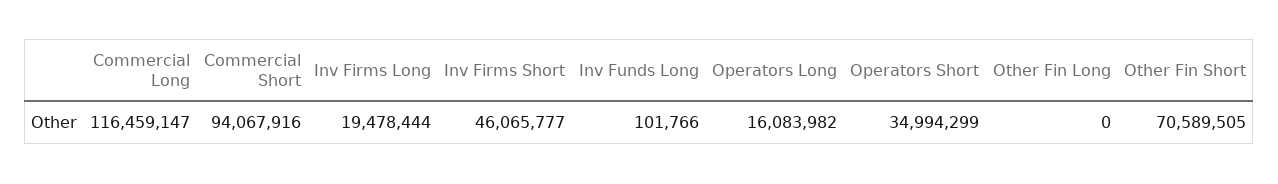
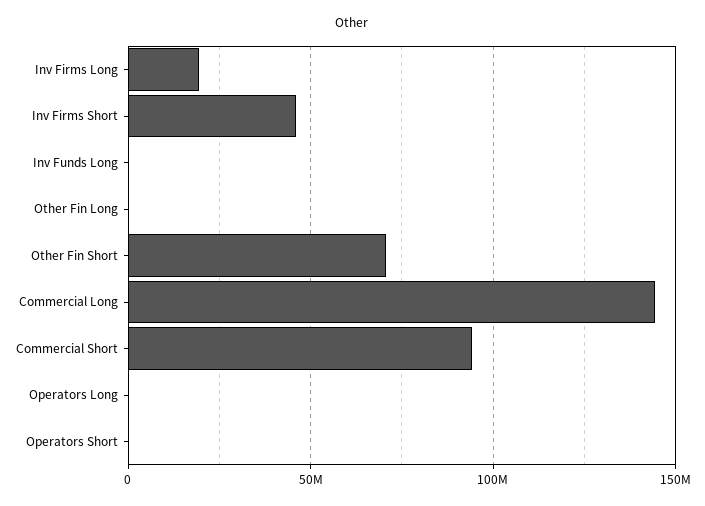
Commercial Long: 116459147 -> 145000000
Operators Long: 16083982 -> 0
Operators Short: 34994299 -> 0

